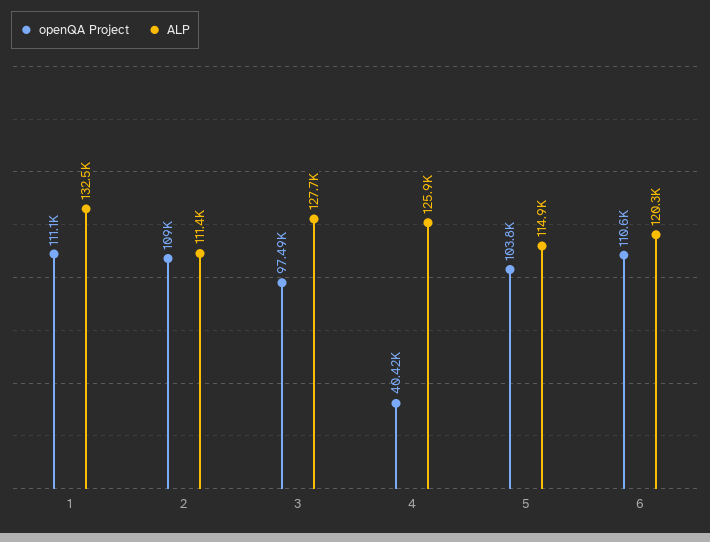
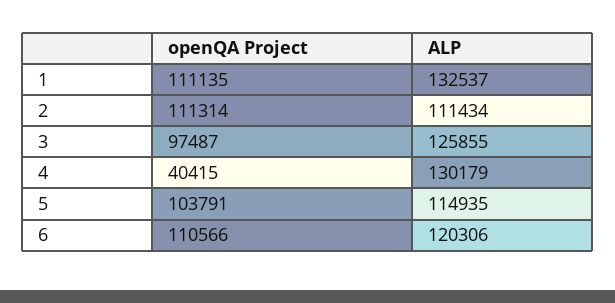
openQA Project, 2: 109000 -> 111314
ALP, 3: 127700 -> 125855
ALP, 4: 125900 -> 130179

